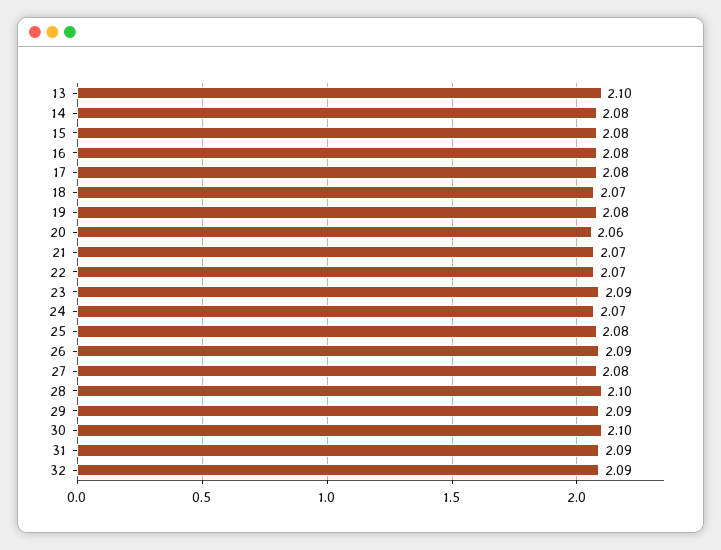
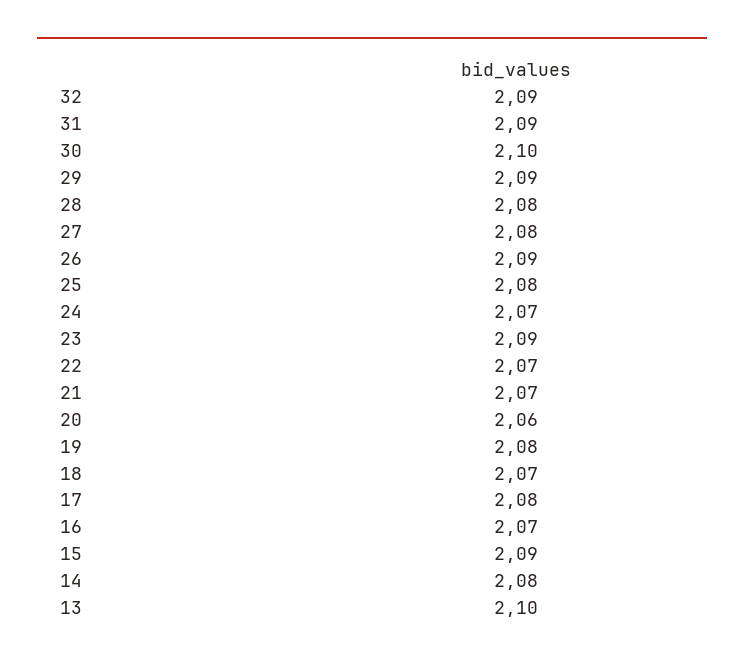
15: 2.08 -> 2.09
16: 2.08 -> 2.07
28: 2.1 -> 2.08

